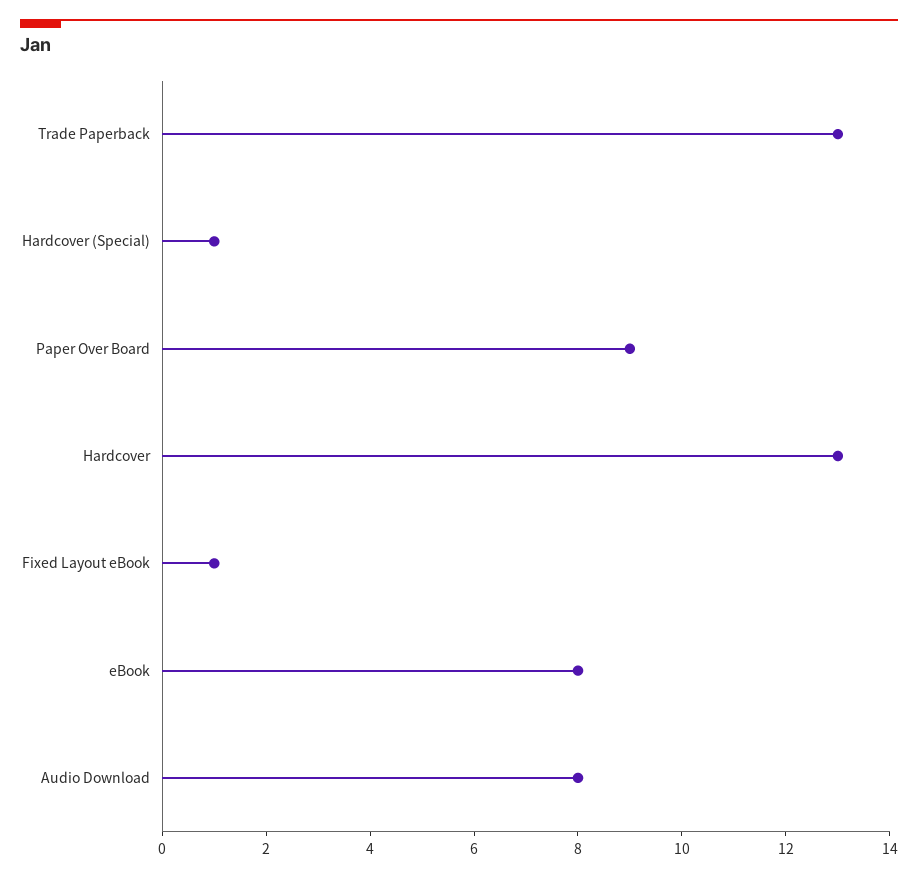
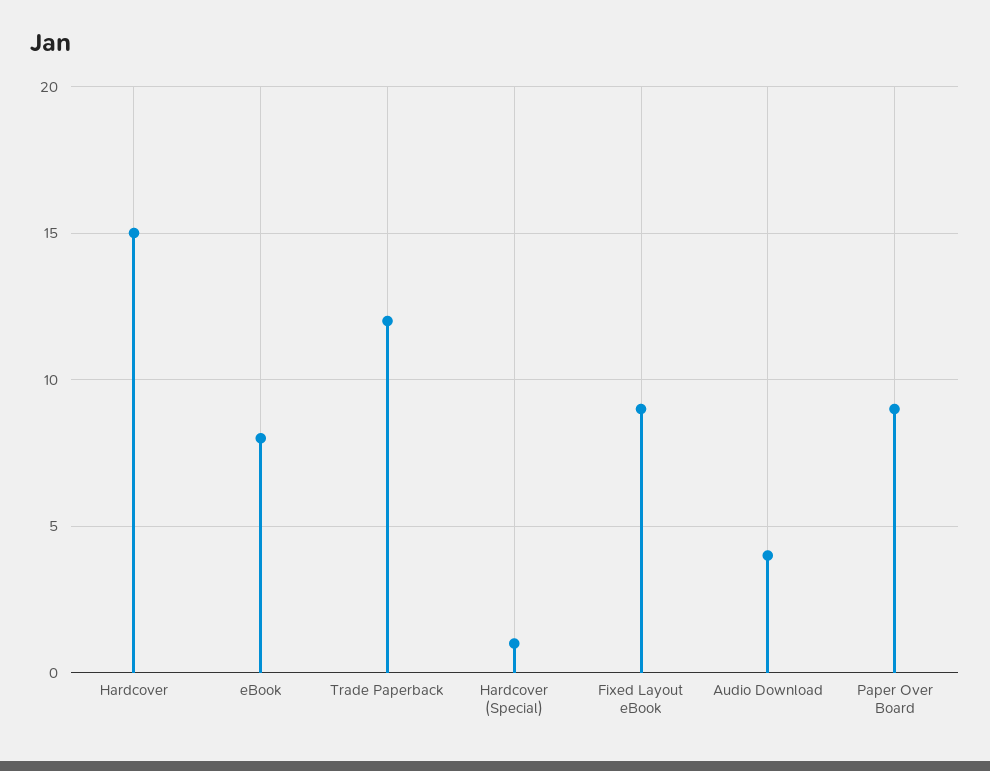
Trade Paperback: 13 -> 12
Hardcover: 13 -> 15
Fixed Layout eBook: 1 -> 9
Audio Download: 8 -> 4

